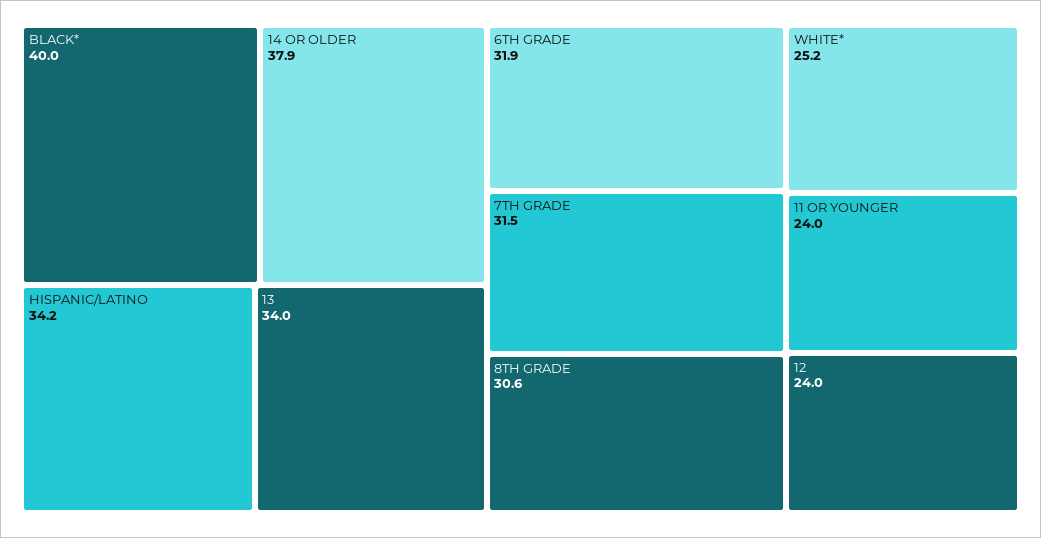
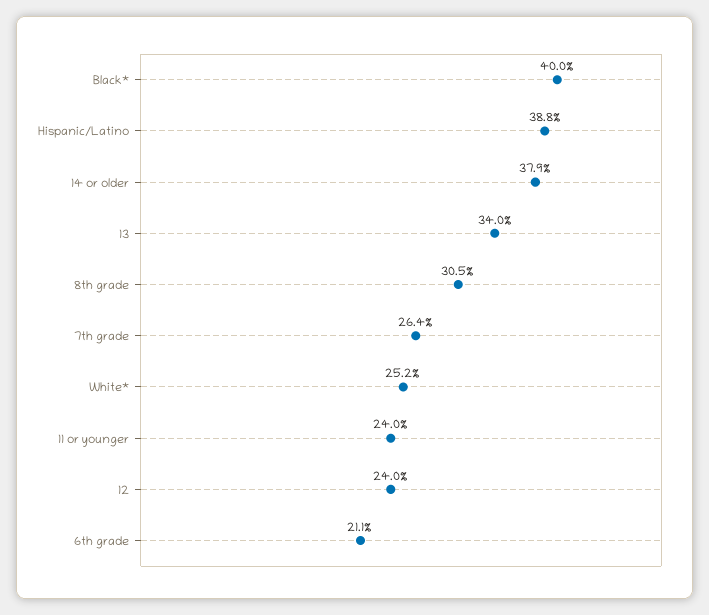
HISPANIC/LATINO: 34.2 -> 38.8
6TH GRADE: 31.9 -> 21.1
7TH GRADE: 31.5 -> 26.4
8TH GRADE: 30.6 -> 30.5

